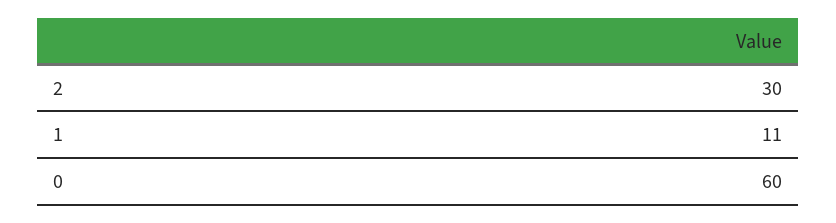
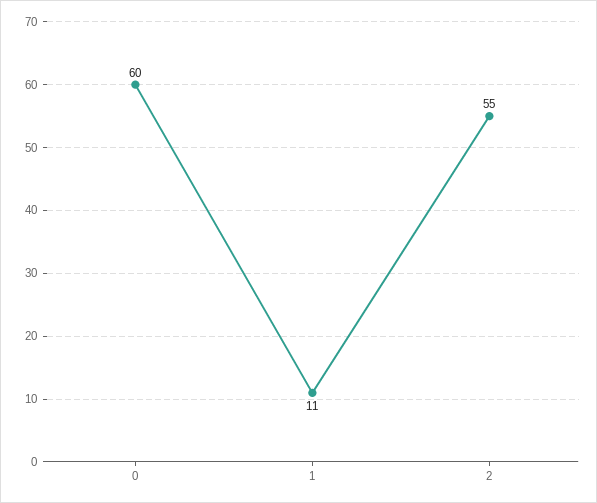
2: 30 -> 55

